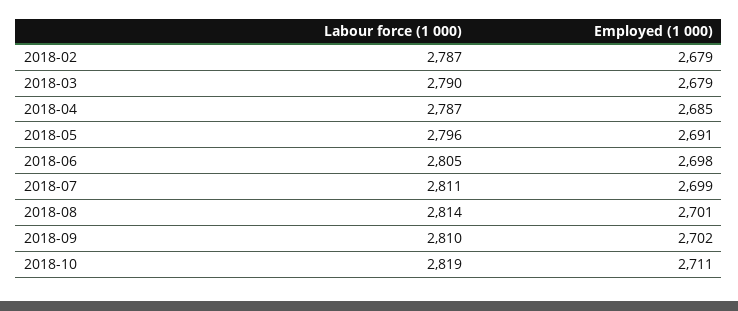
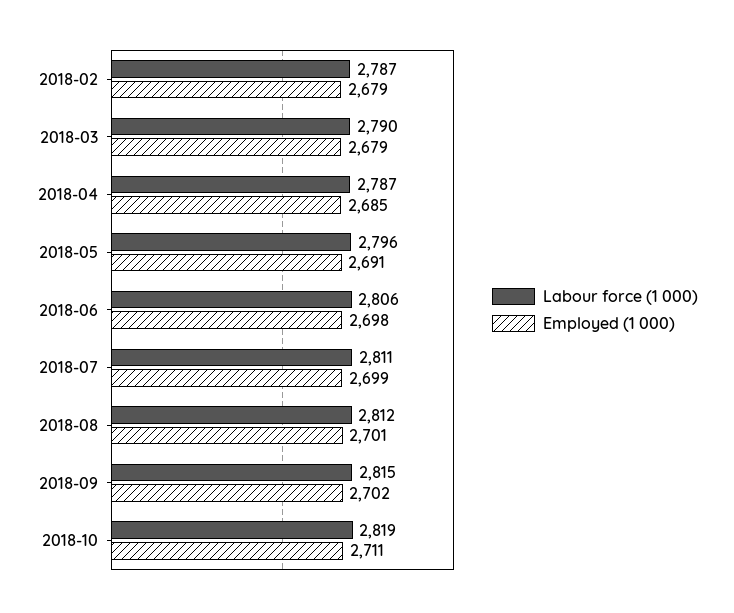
Labour force (1 000), 2018-06: 2805 -> 2806
Labour force (1 000), 2018-08: 2814 -> 2812
Labour force (1 000), 2018-09: 2810 -> 2815

